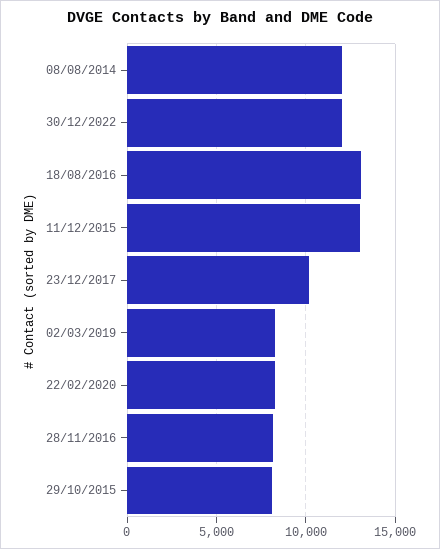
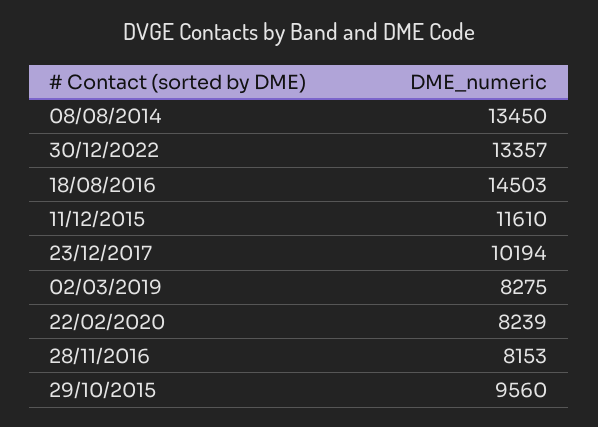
08/08/2014: 12000 -> 13450
30/12/2022: 12000 -> 13357
18/08/2016: 13000 -> 14503
11/12/2015: 13000 -> 11610
29/10/2015: 8000 -> 9560

